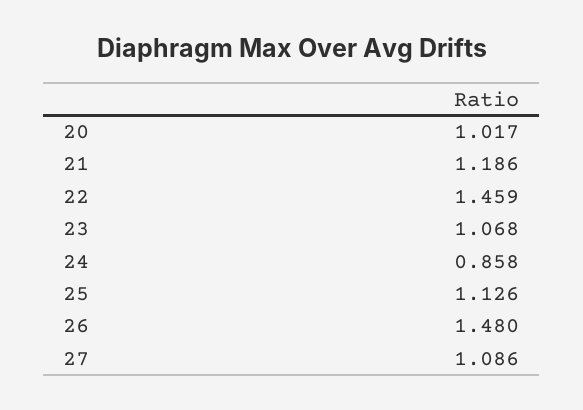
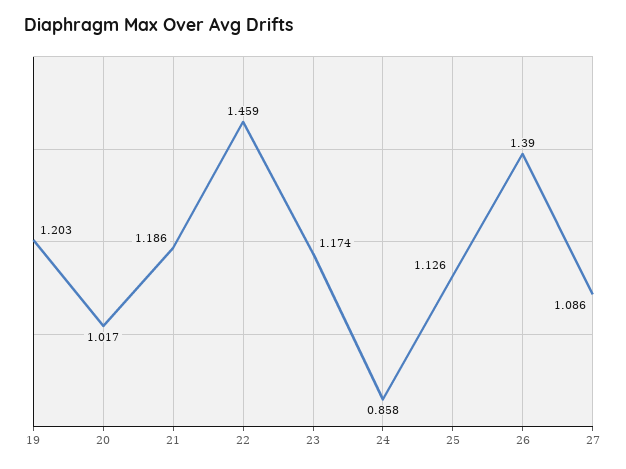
23: 1.068 -> 1.174
26: 1.48 -> 1.39
19: none -> 1.203

